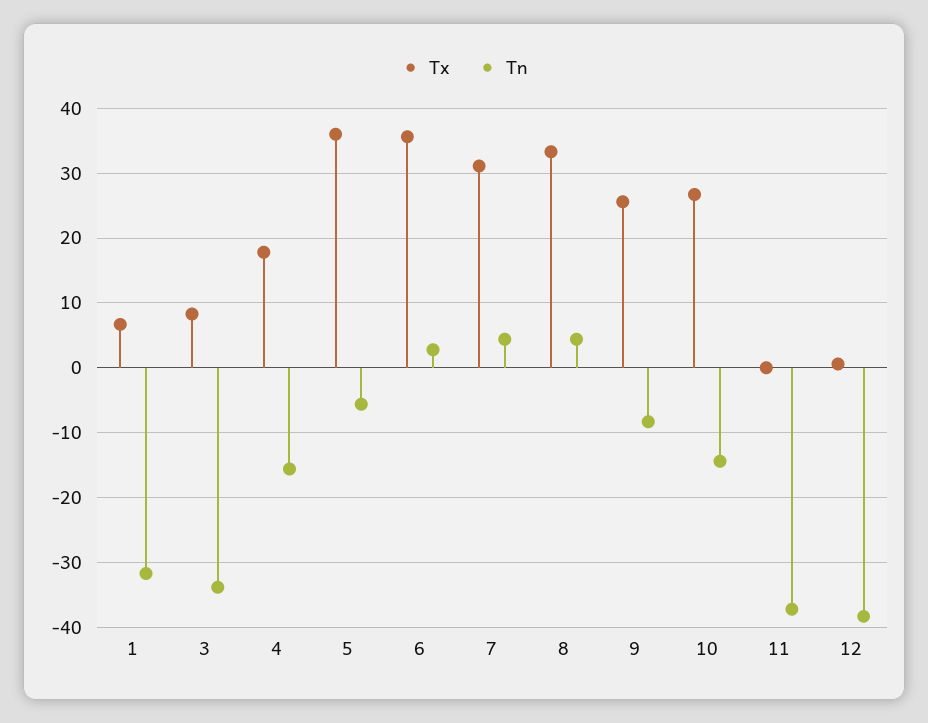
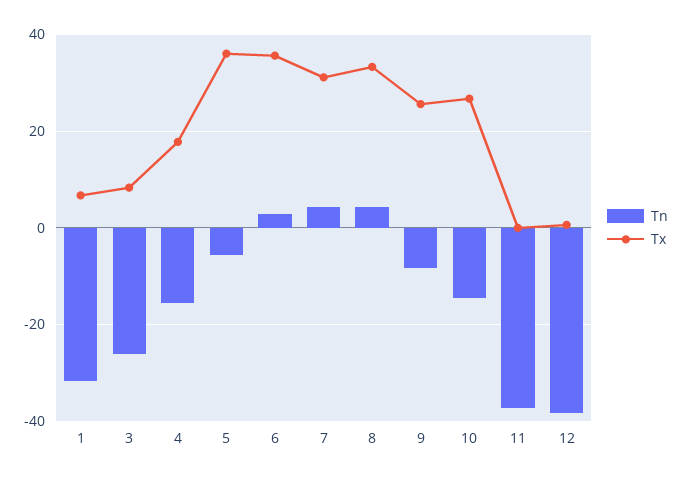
Tn, 3: -34 -> -26

